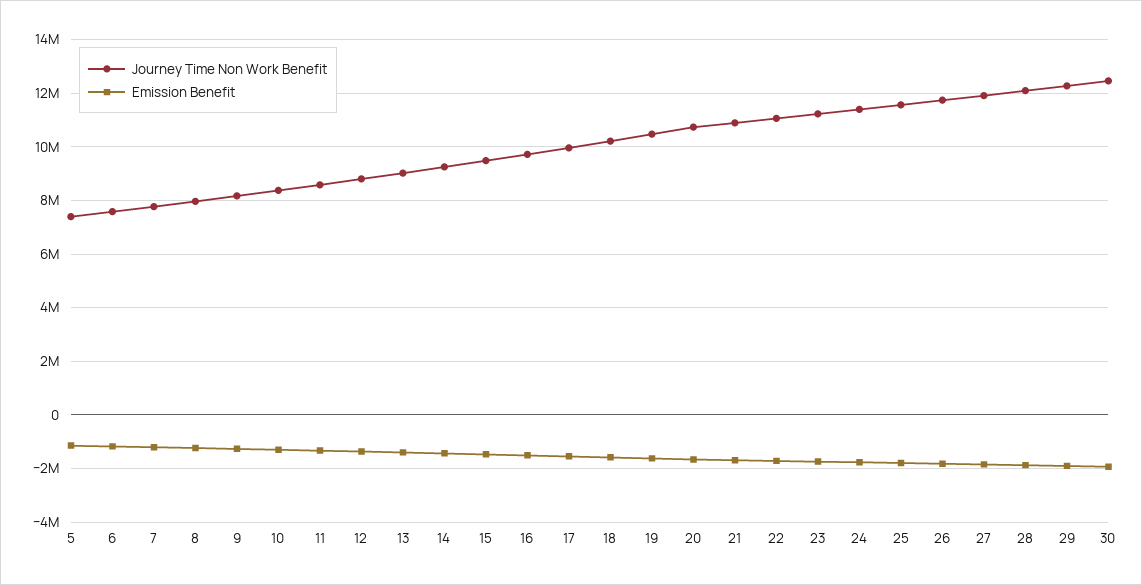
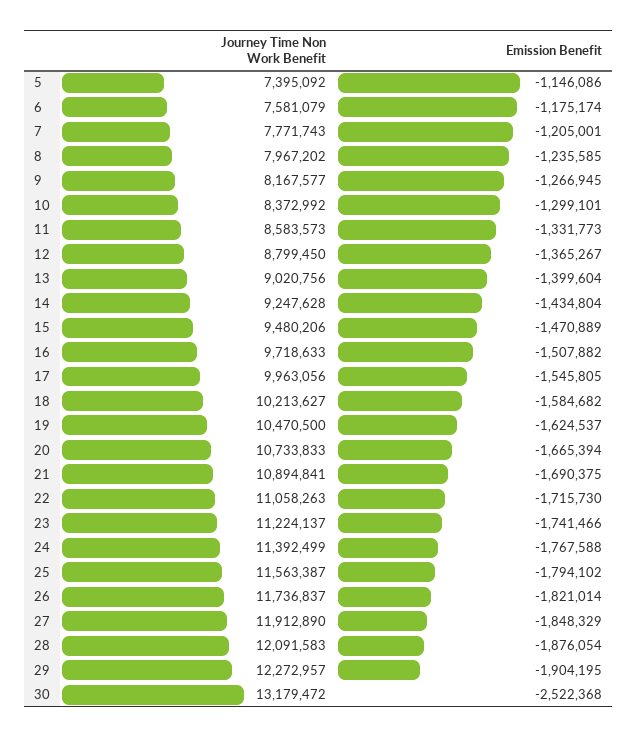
Journey Time Non Work Benefit, 30: 12500000 -> 13179472
Emission Benefit, 30: -2000000 -> -2522368

